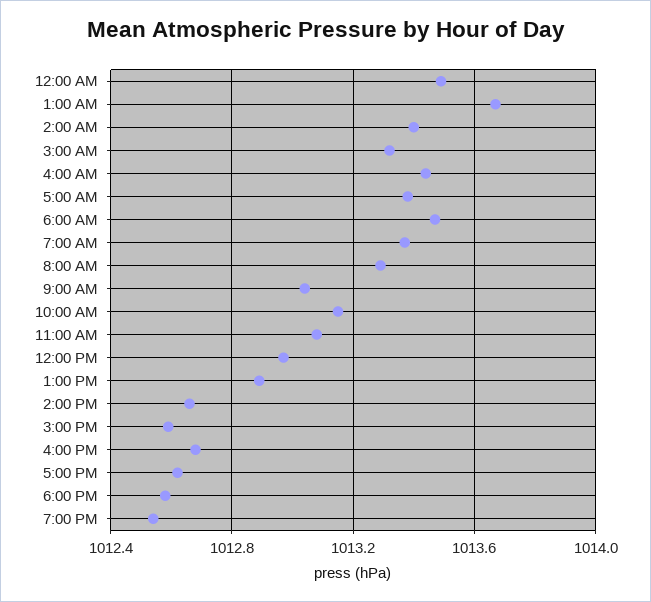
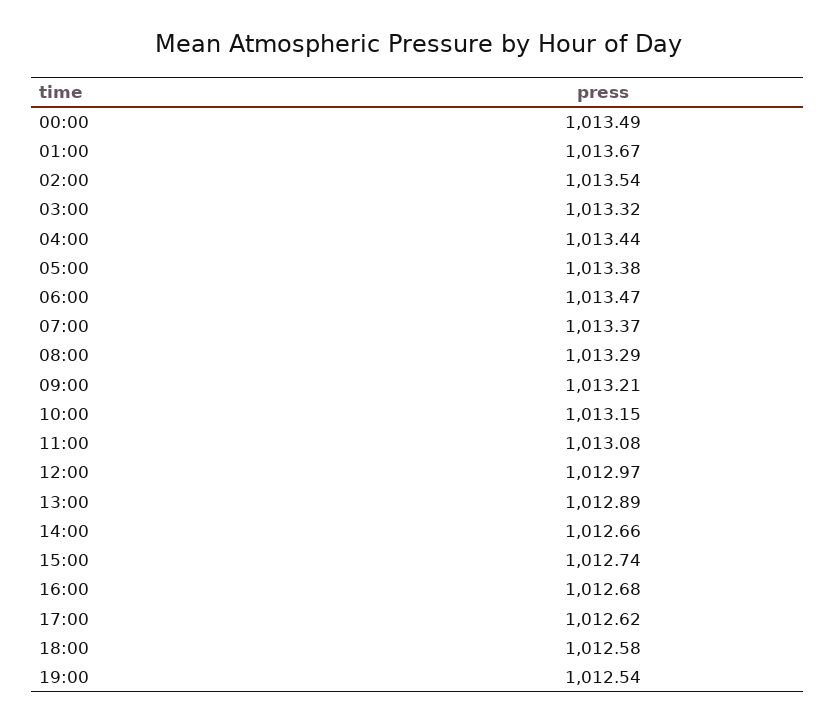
2:00 AM: 1013.4 -> 1013.54
9:00 AM: 1013.05 -> 1013.21
3:00 PM: 1012.6 -> 1012.74

